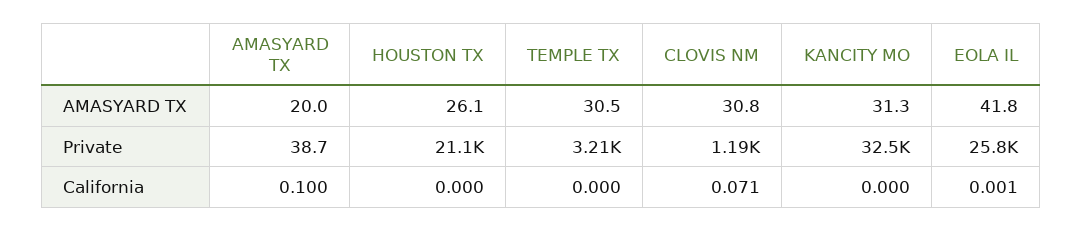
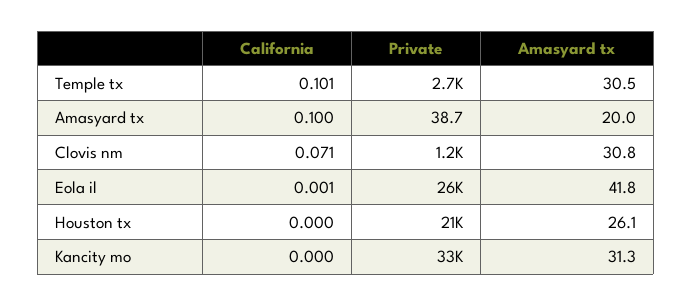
TEMPLE TX, Private: 3210 -> 2700
TEMPLE TX, California: 0 -> 0.101

